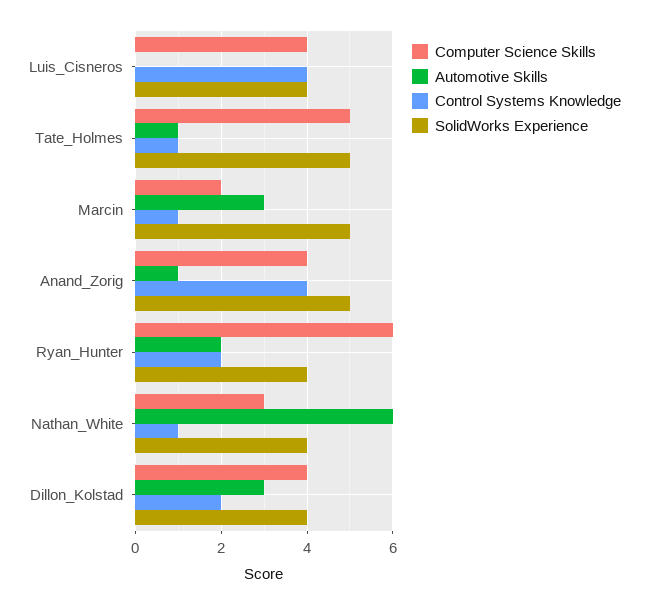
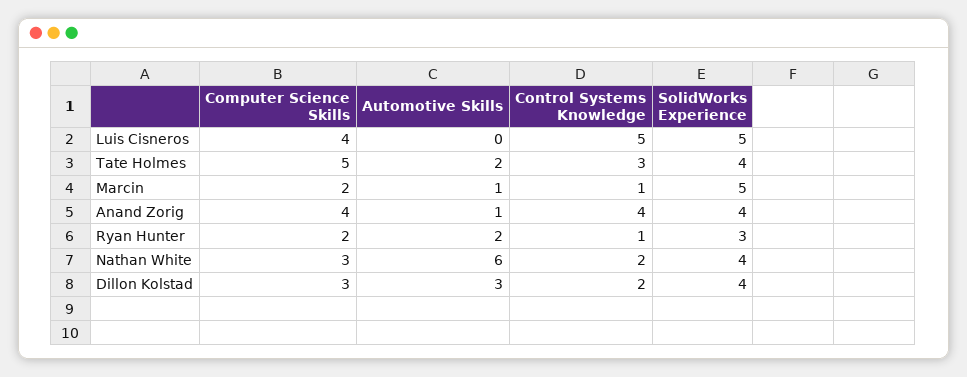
Control Systems Knowledge, Luis_Cisneros: 4 -> 5
SolidWorks Experience, Luis_Cisneros: 4 -> 5
Automotive Skills, Tate_Holmes: 1 -> 2
Control Systems Knowledge, Tate_Holmes: 1 -> 3
SolidWorks Experience, Tate_Holmes: 5 -> 4
Automotive Skills, Marcin: 3 -> 1
SolidWorks Experience, Anand_Zorig: 5 -> 4
Computer Science Skills, Ryan_Hunter: 6 -> 2
Control Systems Knowledge, Ryan_Hunter: 2 -> 1
SolidWorks Experience, Ryan_Hunter: 4 -> 3
Control Systems Knowledge, Nathan_White: 1 -> 2
Computer Science Skills, Dillon_Kolstad: 4 -> 3

